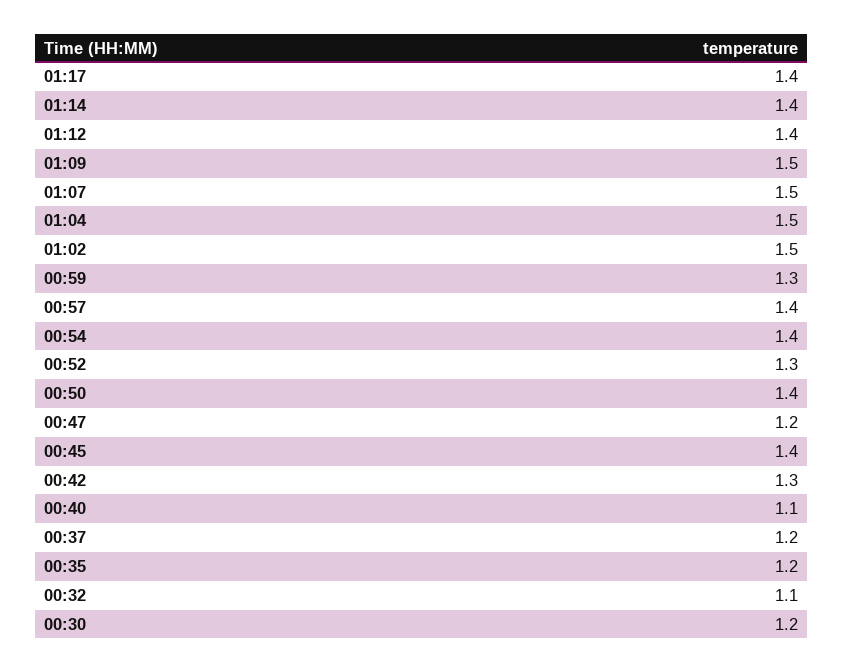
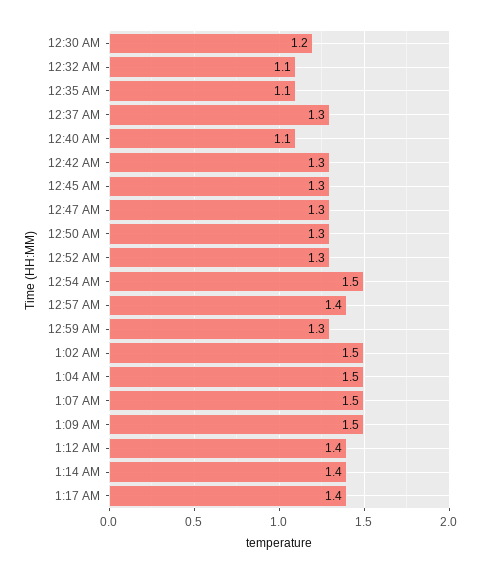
00:54: 1.4 -> 1.5
00:50: 1.4 -> 1.3
00:47: 1.2 -> 1.3
00:45: 1.4 -> 1.3
00:37: 1.2 -> 1.3
00:35: 1.2 -> 1.1

